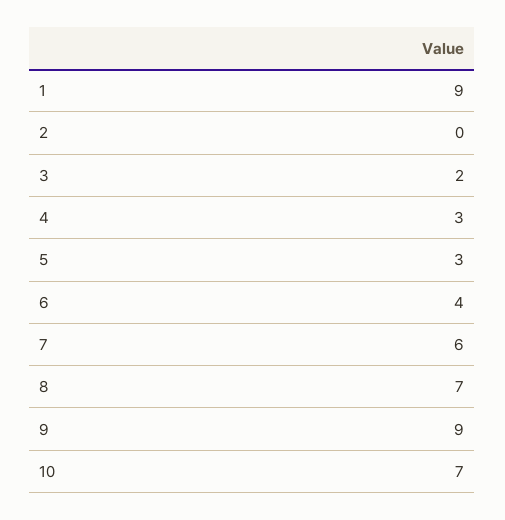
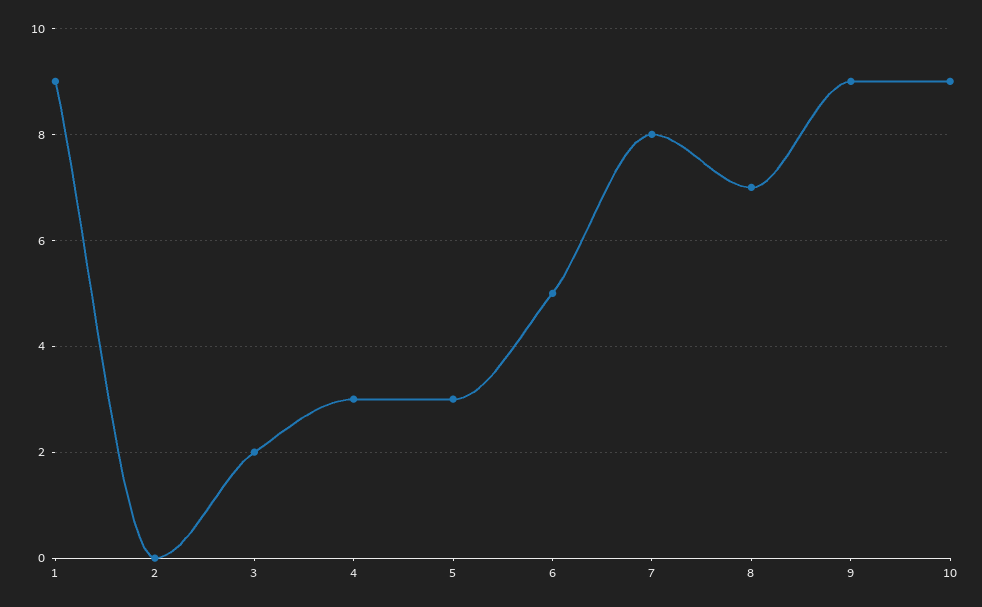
6: 4 -> 5
7: 6 -> 8
10: 7 -> 9

